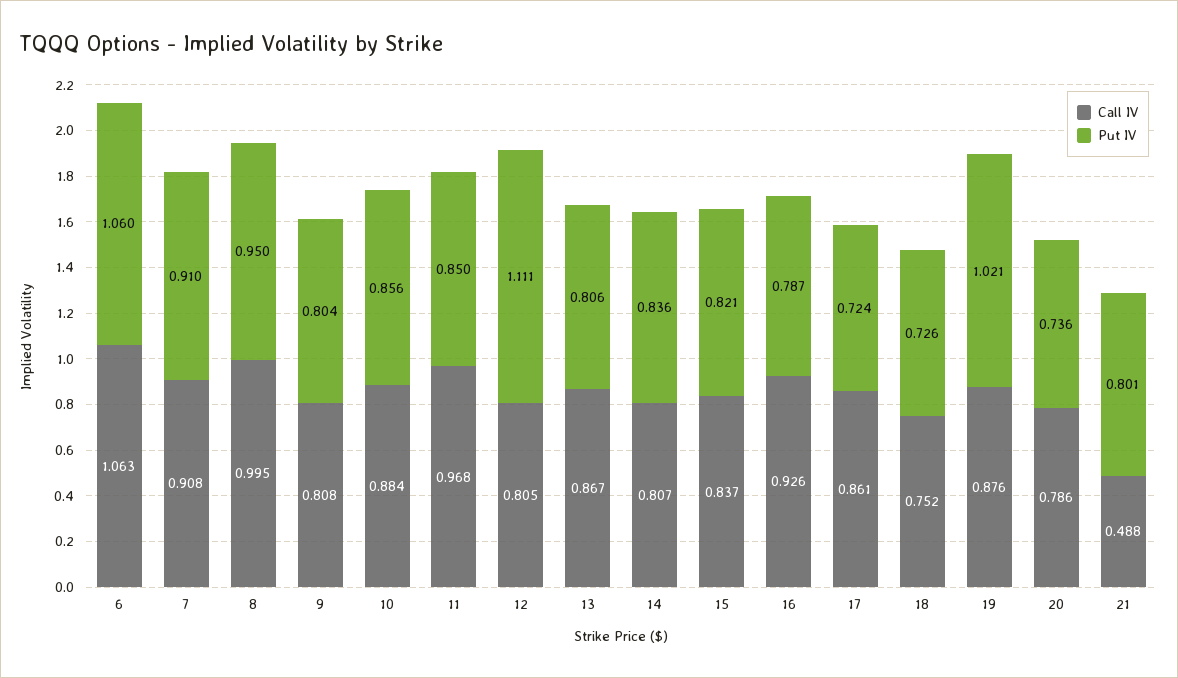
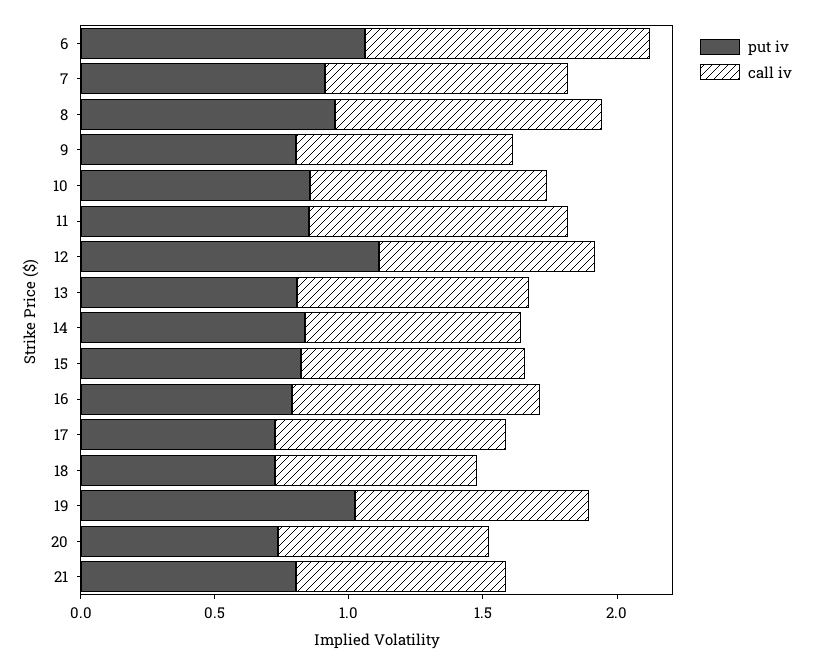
Call IV, 21: 0.488 -> 0.8

